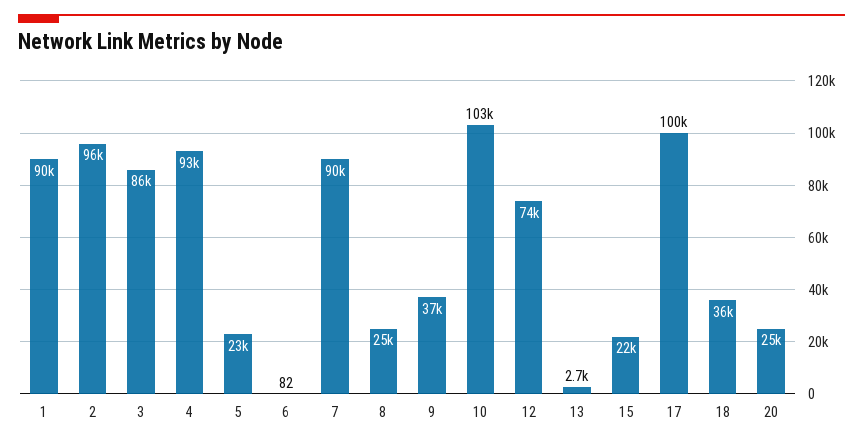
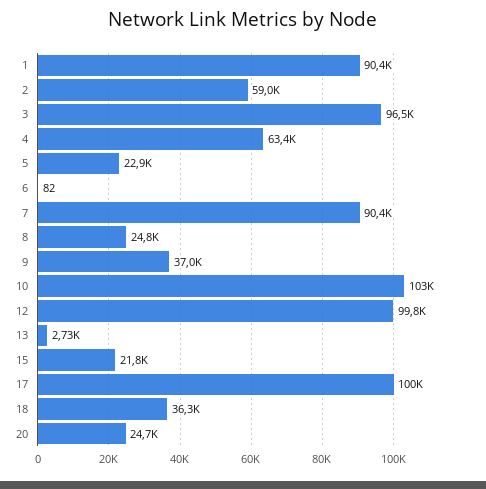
2: 96000 -> 59000
3: 86000 -> 96500
4: 93000 -> 63400
12: 74000 -> 99800

